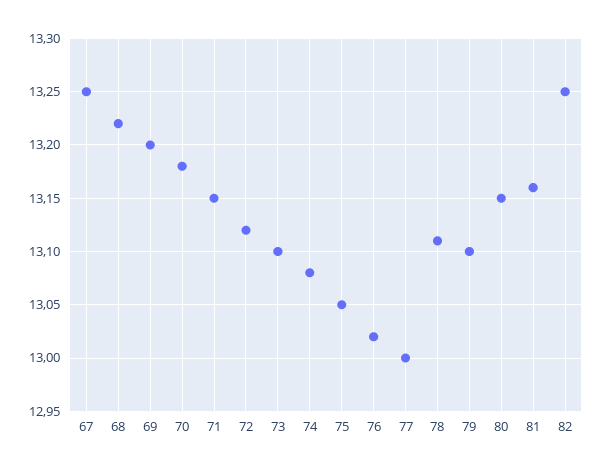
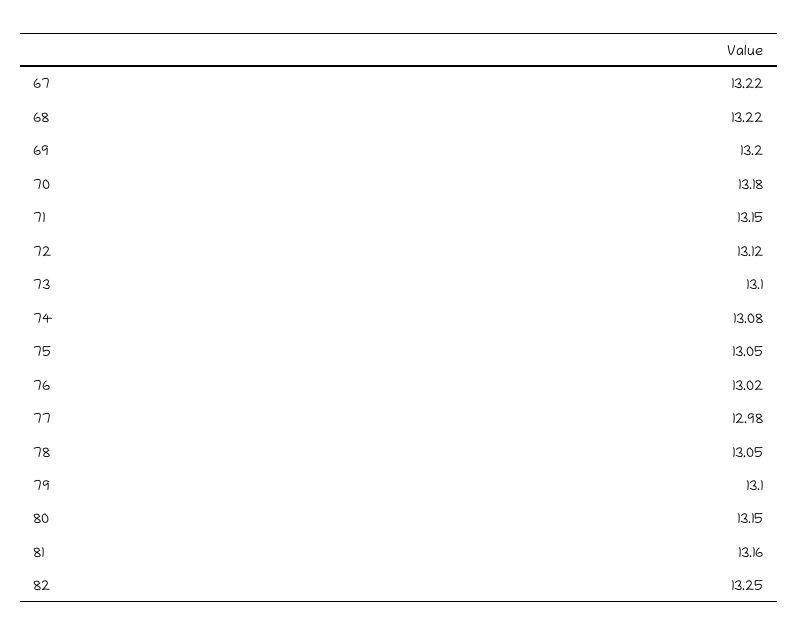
67: 13.25 -> 13.22
77: 13 -> 12.98
78: 13.11 -> 13.05

